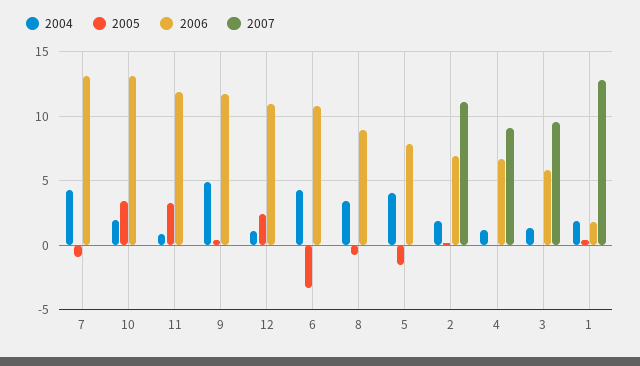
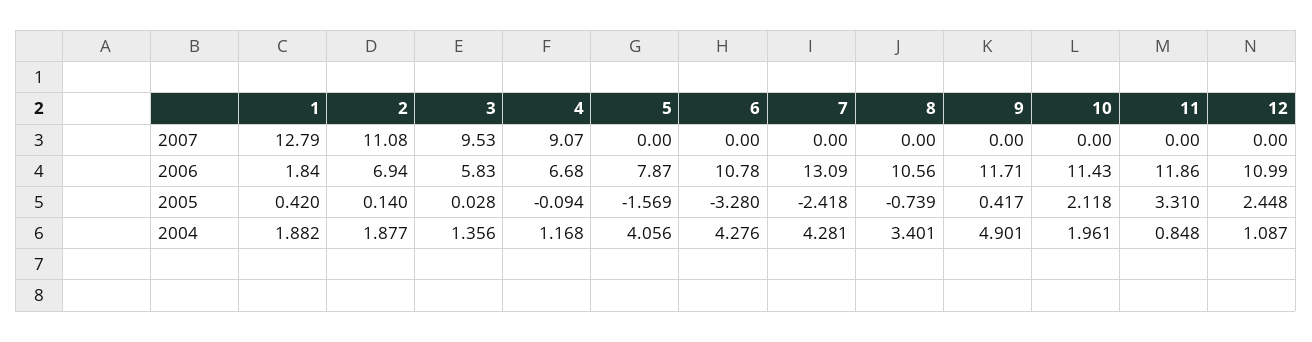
2005, 7: -1 -> -2.418
2005, 10: 3.5 -> 2.118
2006, 10: 13 -> 11.43
2006, 8: 9 -> 10.56

